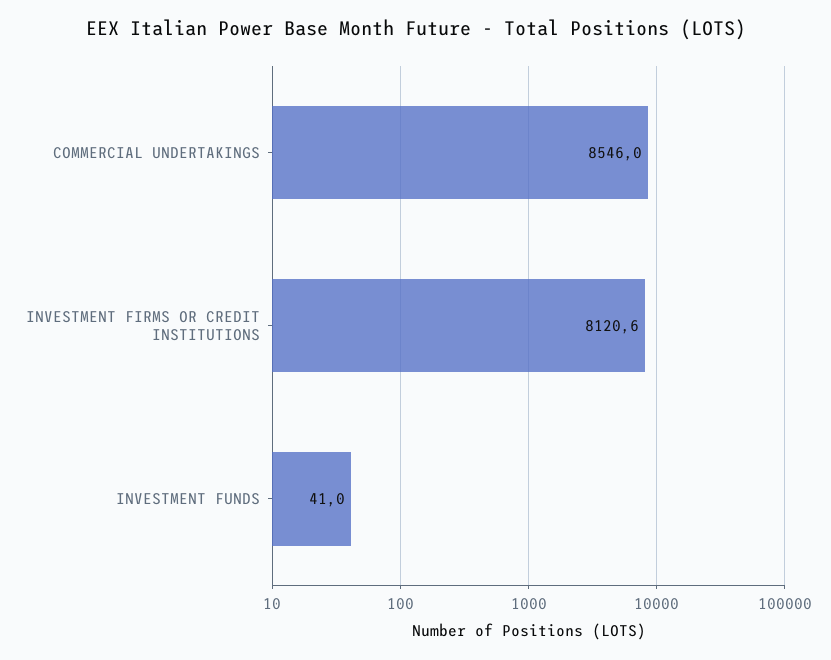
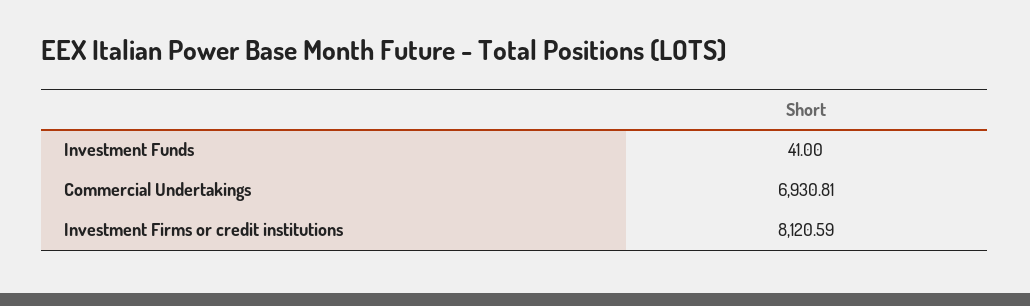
COMMERCIAL UNDERTAKINGS: 8546 -> 6930.81

